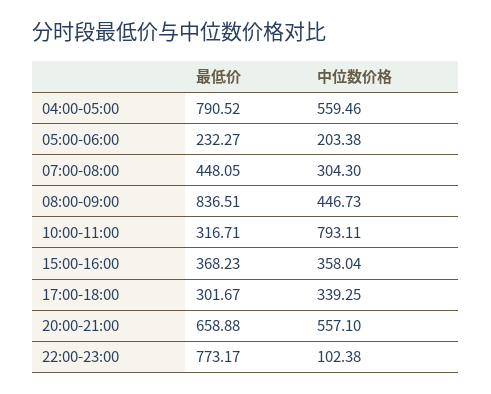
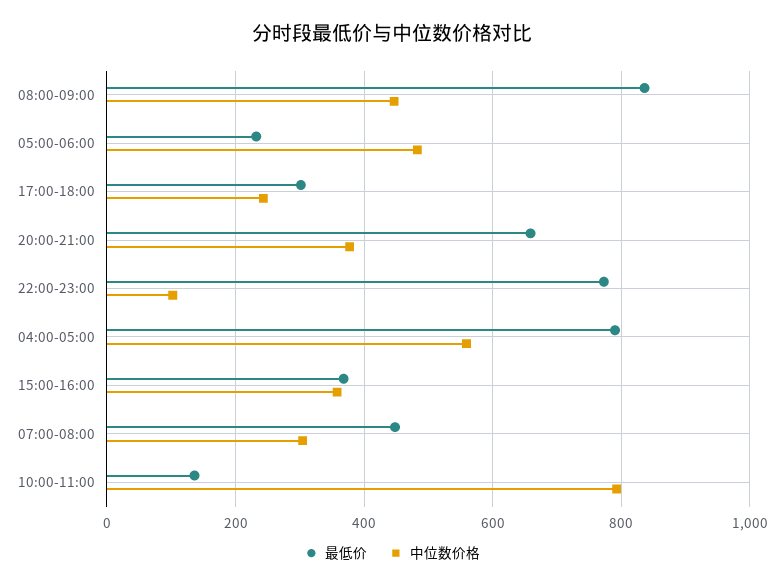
中位数价格, 05:00-06:00: 203.38 -> 480
最低价, 10:00-11:00: 316.71 -> 140
中位数价格, 17:00-18:00: 339.25 -> 240
中位数价格, 20:00-21:00: 557.1 -> 380

